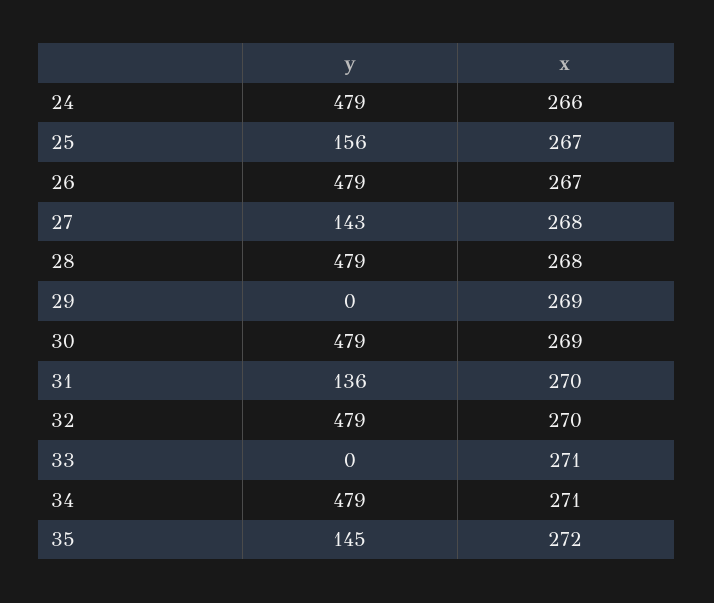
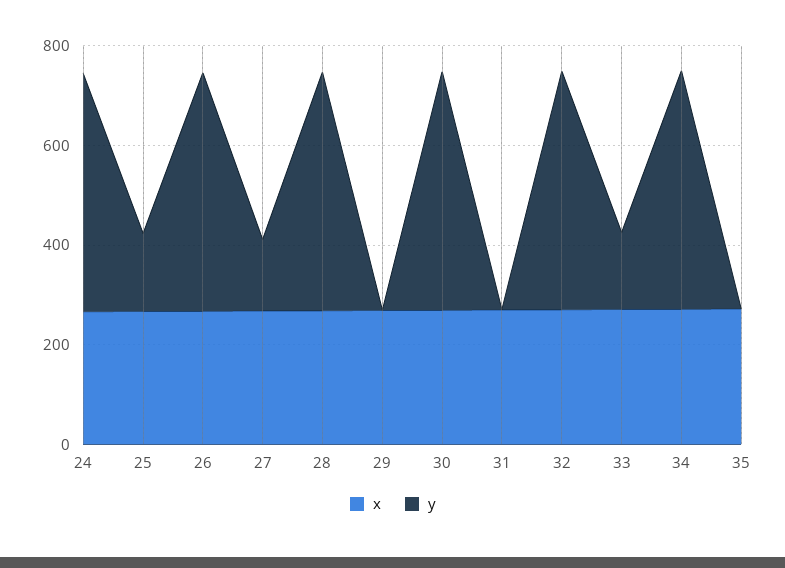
y, 31: 136 -> 0
y, 33: 0 -> 150
y, 35: 145 -> 0

